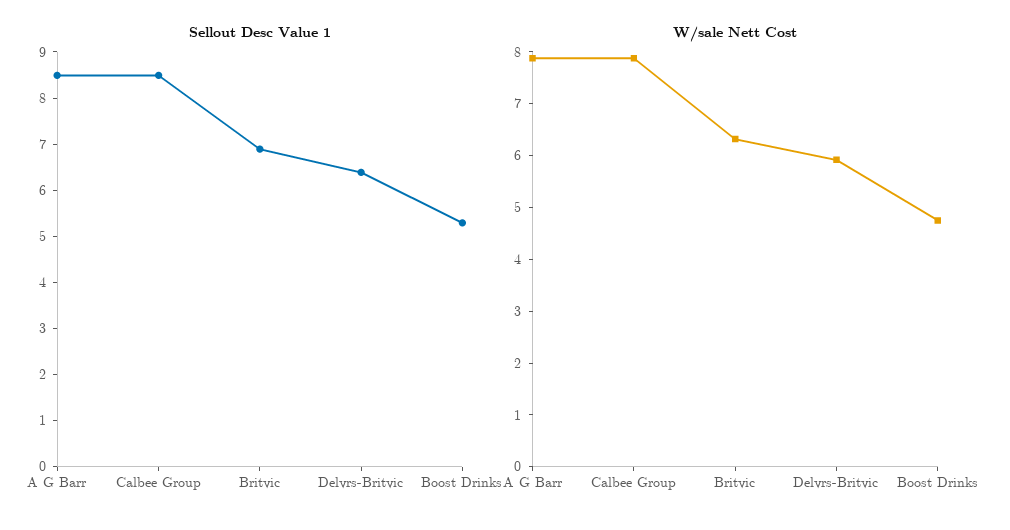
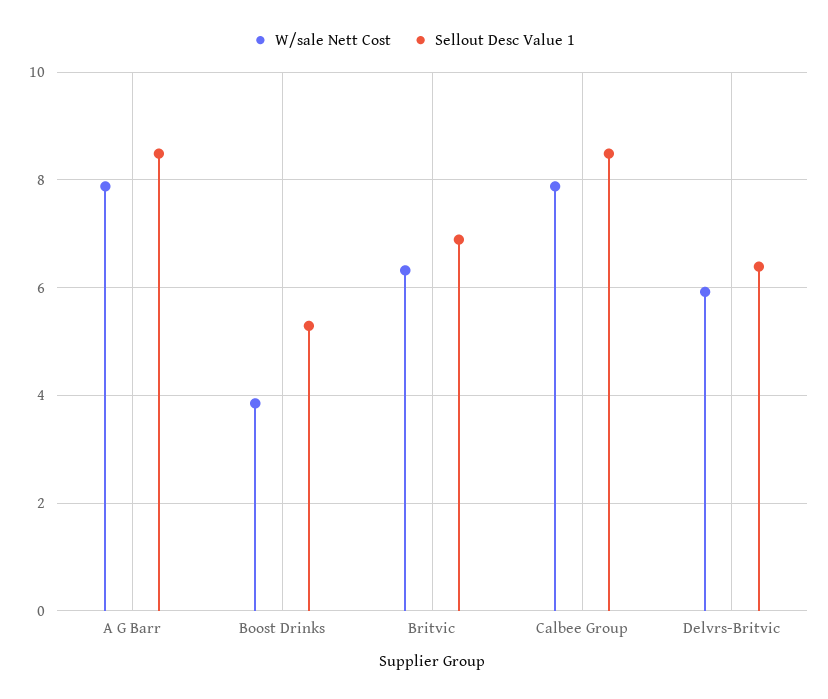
W/sale Nett Cost, Boost Drinks: 4.8 -> 3.8

